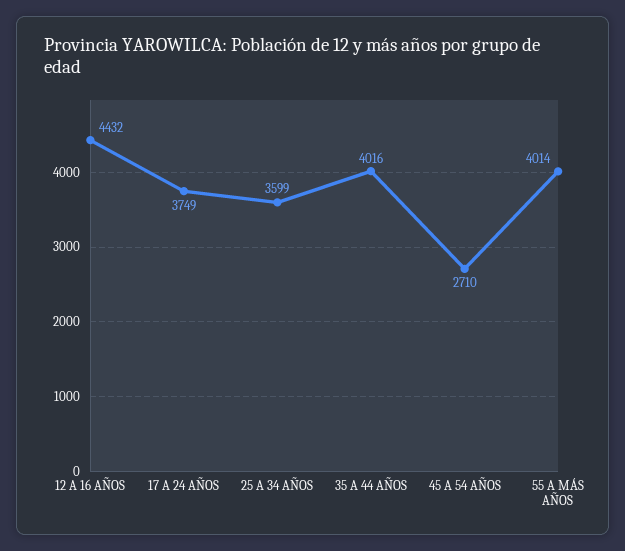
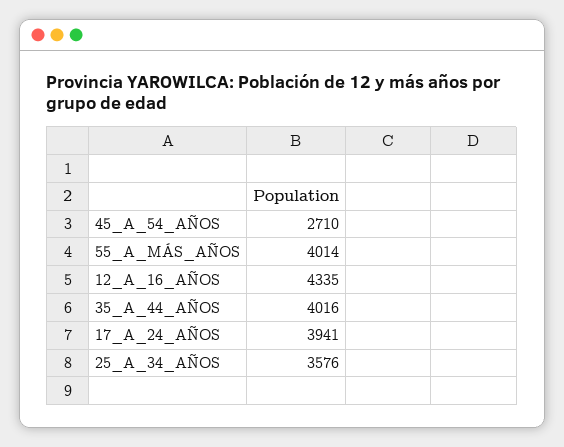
12 A 16 AÑOS: 4432 -> 4335
17 A 24 AÑOS: 3749 -> 3941
25 A 34 AÑOS: 3599 -> 3576

